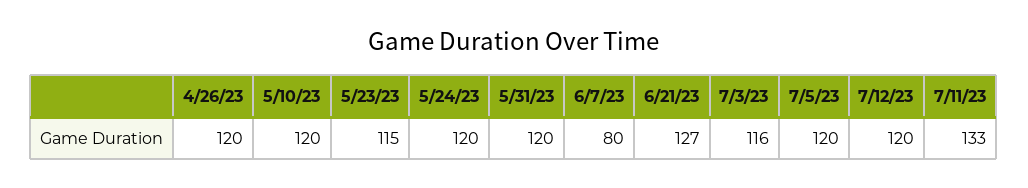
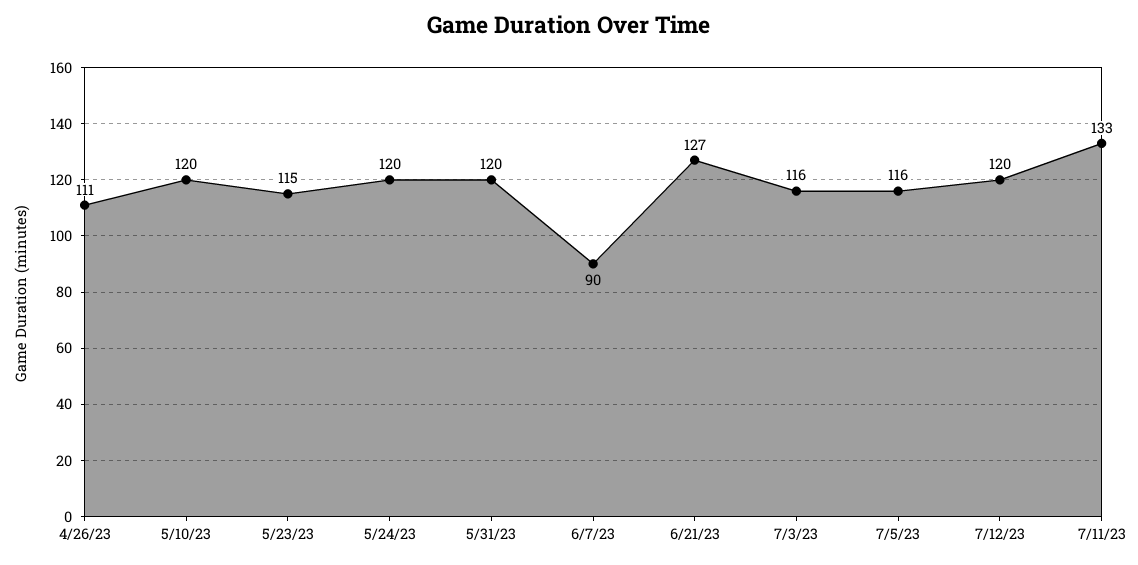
4/26/23: 120 -> 111
6/7/23: 80 -> 90
7/5/23: 120 -> 116

